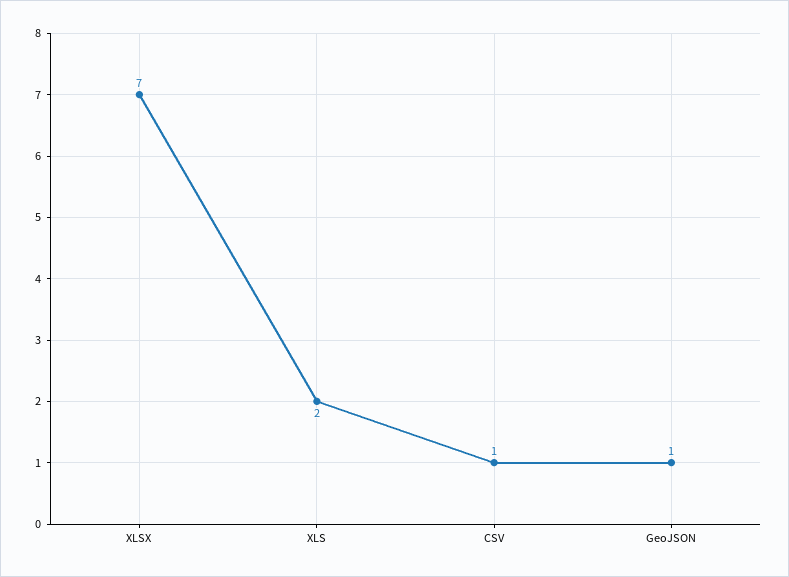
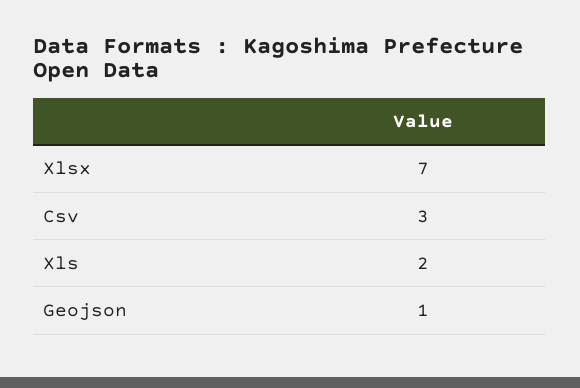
CSV: 1 -> 3

